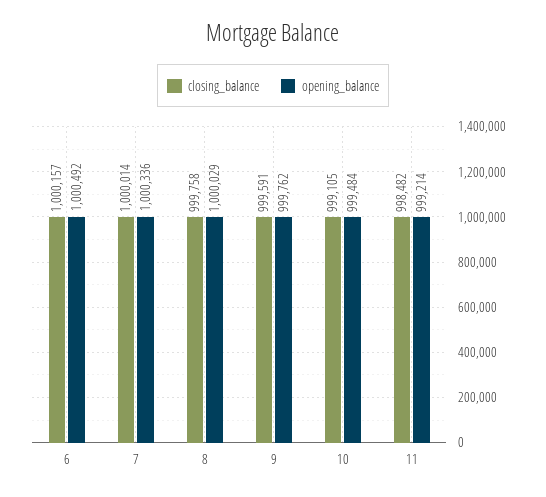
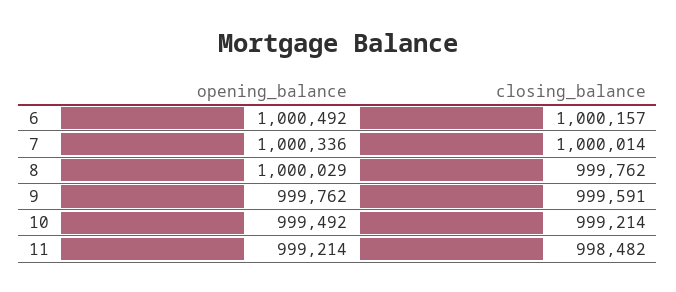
closing_balance, 8: 999758 -> 999762
closing_balance, 10: 999105 -> 999214
opening_balance, 10: 999484 -> 999492

